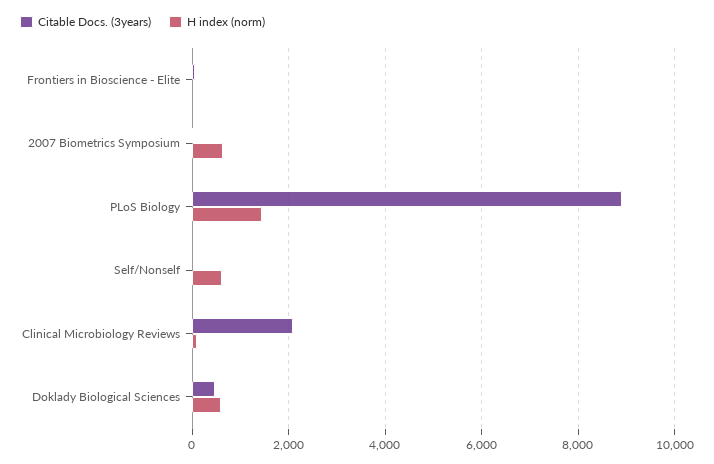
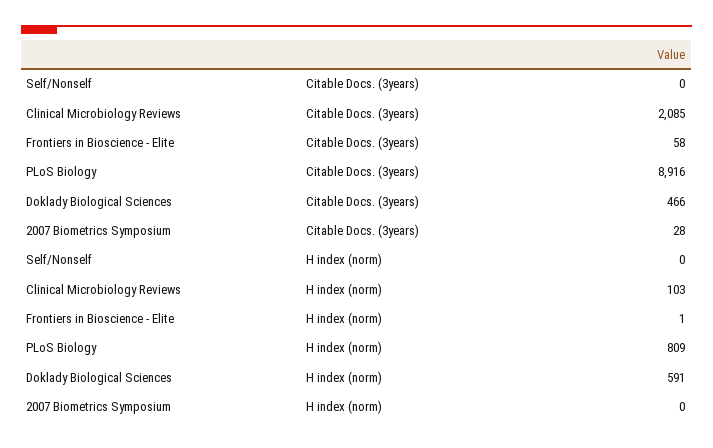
H index (norm), 2007 Biometrics Symposium: 600 -> 0
H index (norm), PLoS Biology: 1400 -> 809
H index (norm), Self/Nonself: 600 -> 0

